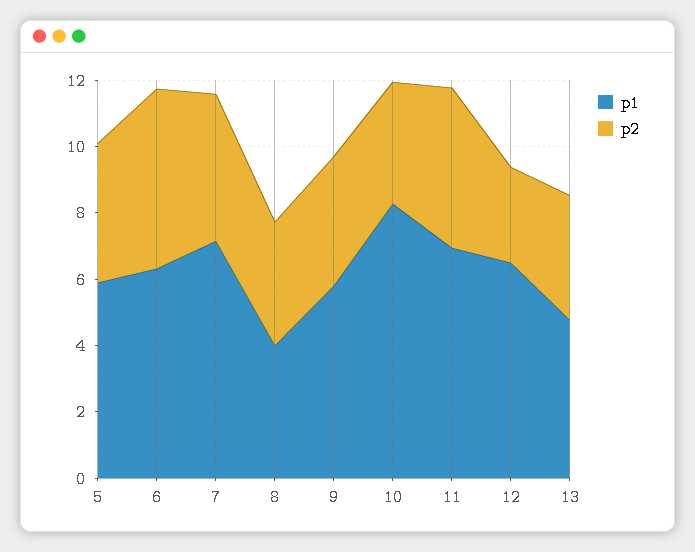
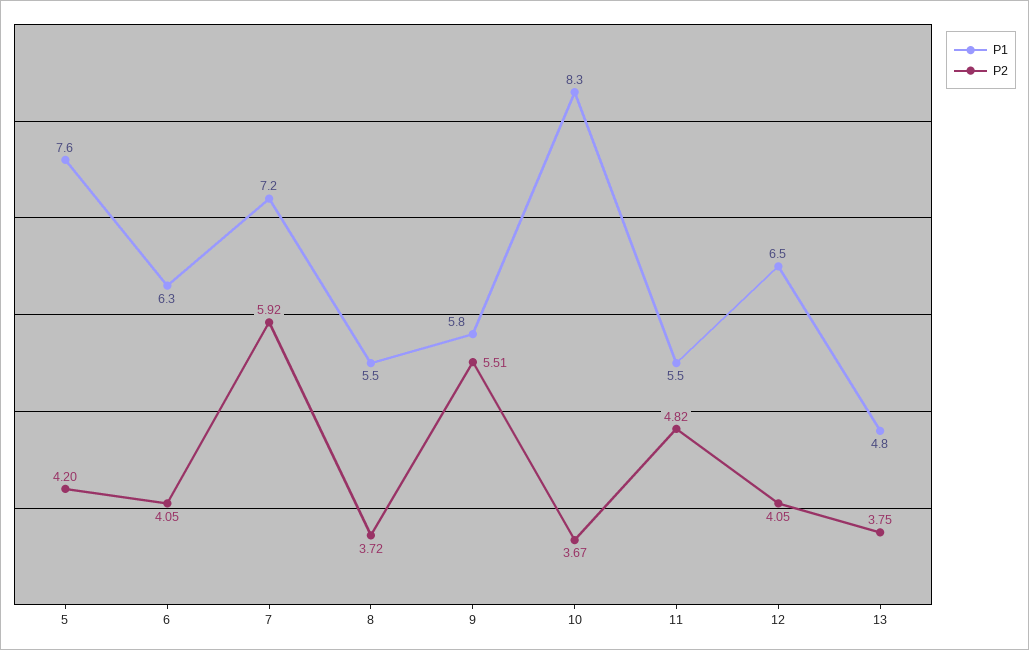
p1, 5: 6 -> 7.6
p2, 6: 5.5 -> 4.05
p2, 7: 4.5 -> 5.92
p1, 8: 4 -> 5.5
p2, 9: 4 -> 5.51
p1, 11: 7 -> 5.5
p2, 12: 3 -> 4.05

